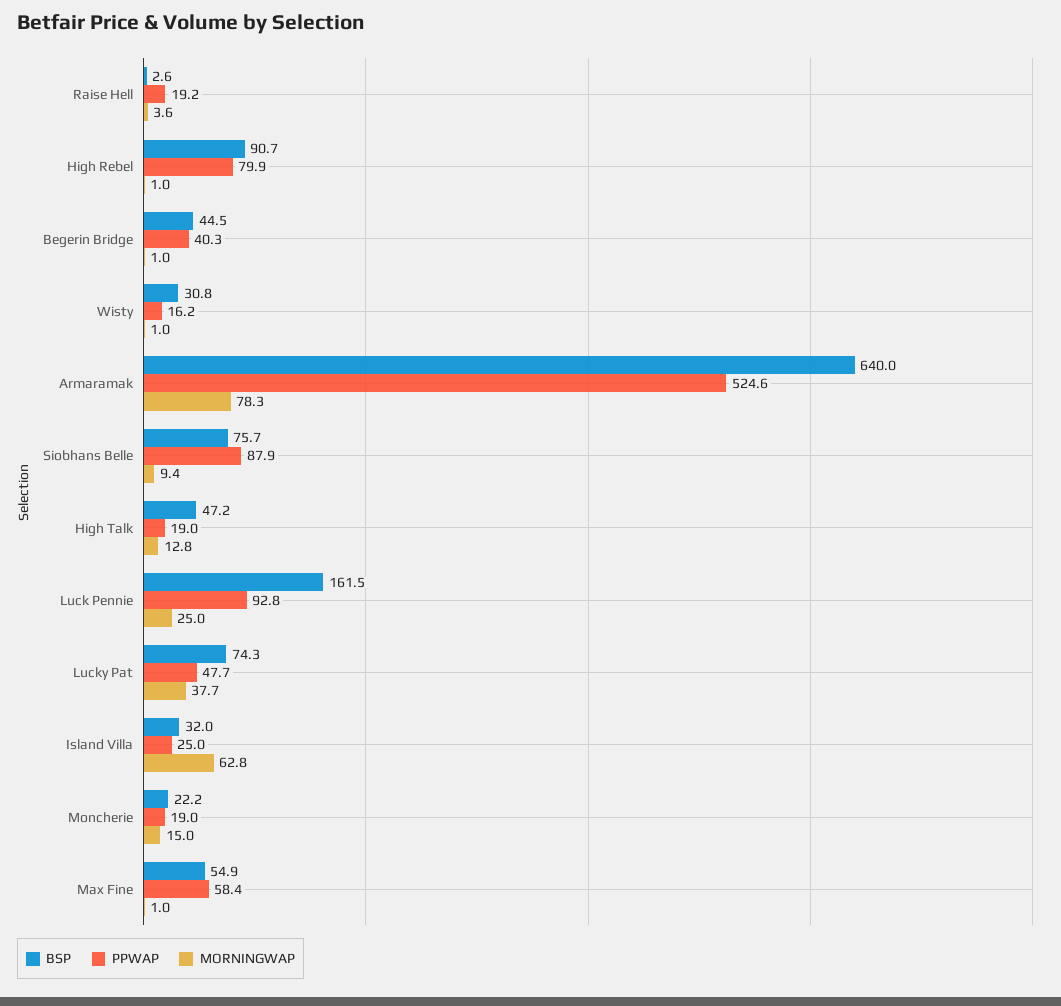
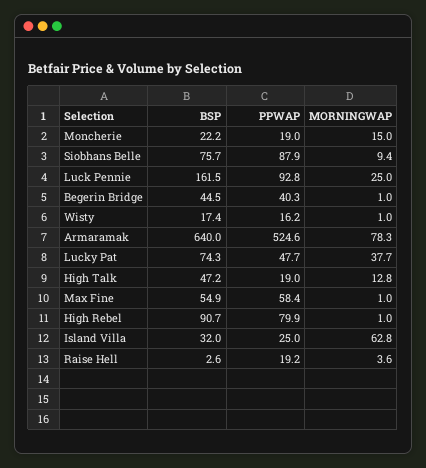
BSP, Wisty: 30.8 -> 17.4

